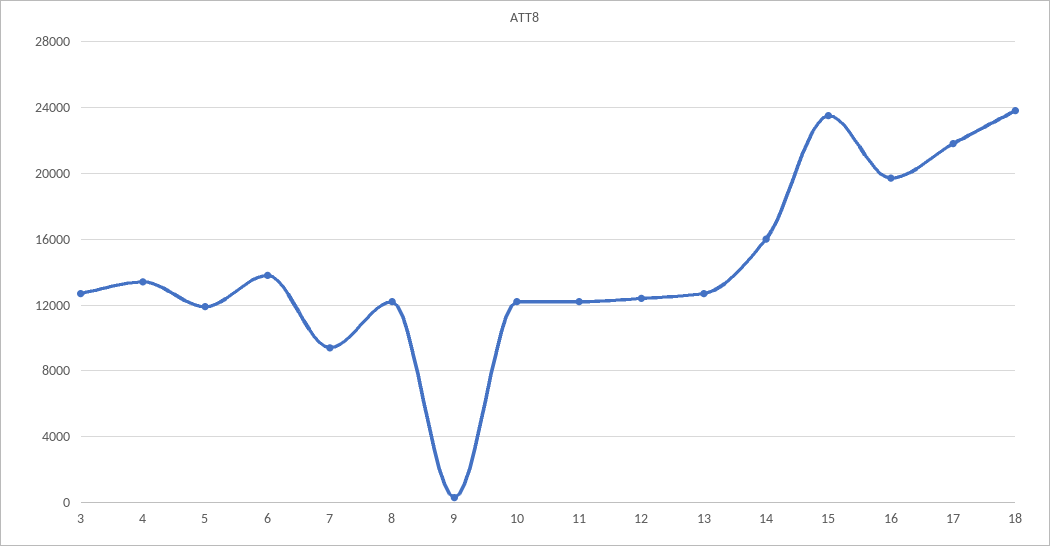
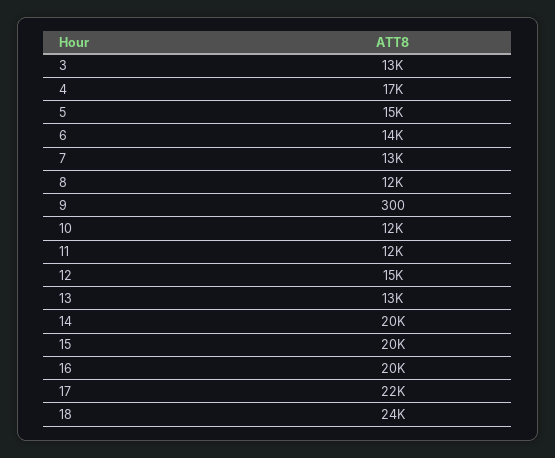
4: 13500 -> 17000
5: 12000 -> 15000
7: 9500 -> 13000
12: 12500 -> 15000
14: 16000 -> 20000
15: 23500 -> 20000

